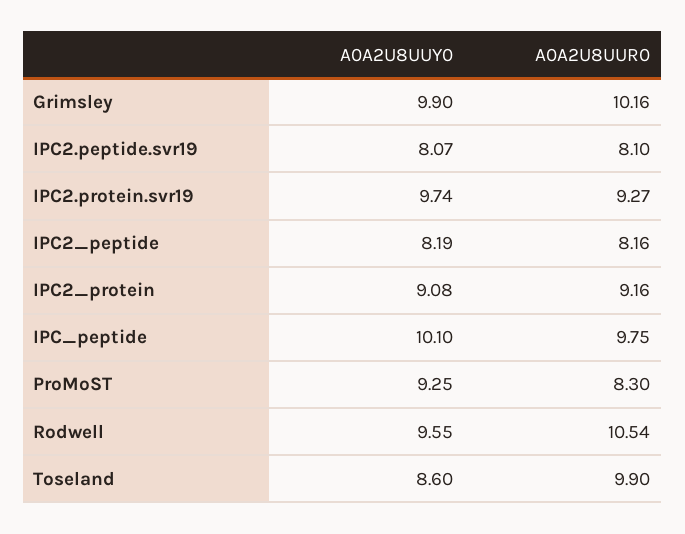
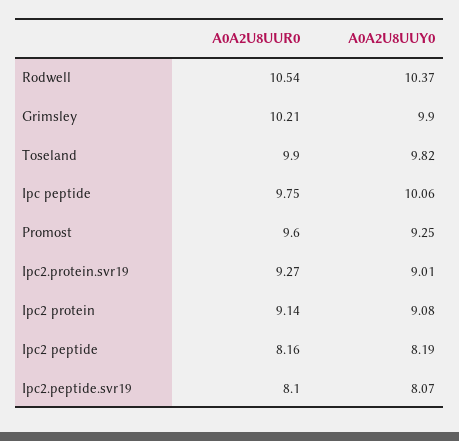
A0A2U8UUR0, Grimsley: 10.16 -> 10.21
A0A2U8UUY0, IPC2.protein.svr19: 9.74 -> 9.01
A0A2U8UUR0, IPC2_protein: 9.16 -> 9.14
A0A2U8UUY0, IPC_peptide: 10.1 -> 10.06
A0A2U8UUR0, ProMoST: 8.3 -> 9.6
A0A2U8UUY0, Rodwell: 9.55 -> 10.37
A0A2U8UUY0, Toseland: 8.6 -> 9.82

